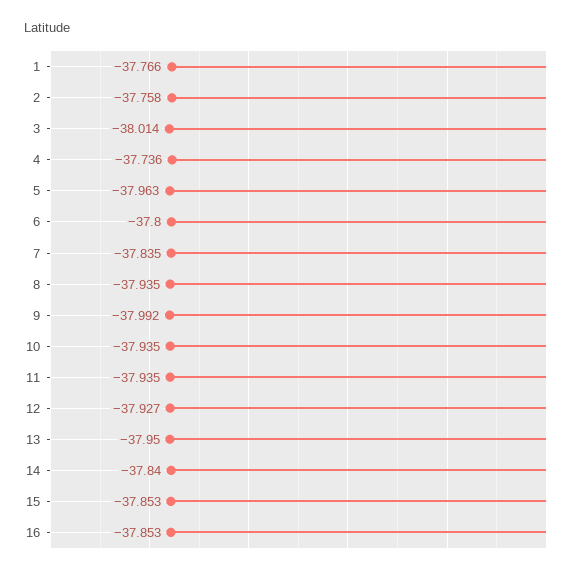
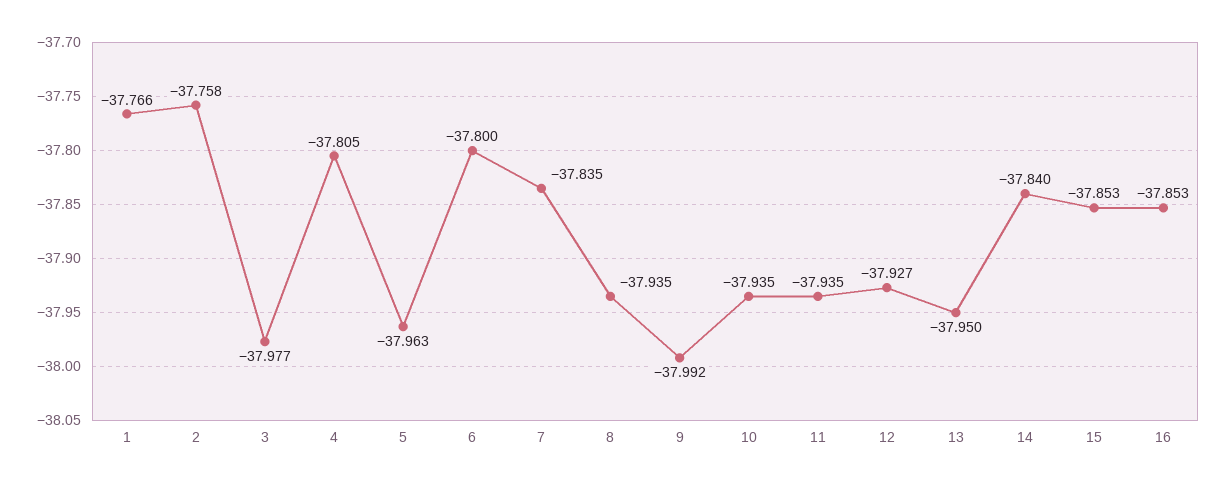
3: -38.014 -> -37.977
4: -37.736 -> -37.805

